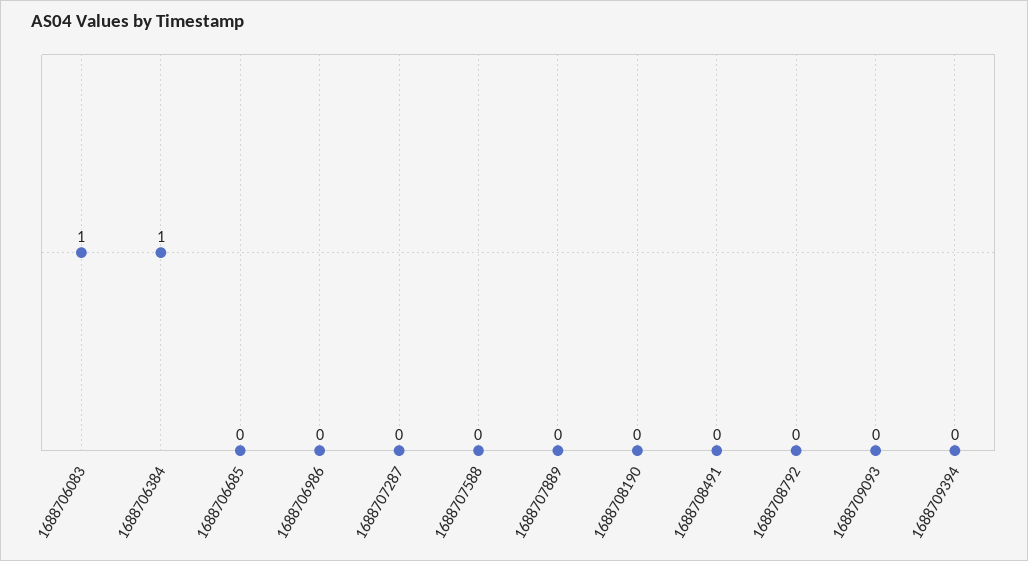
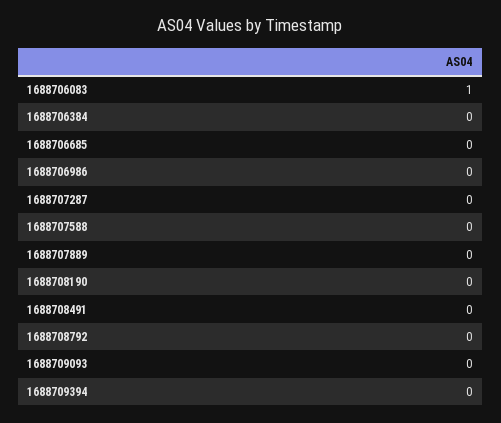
1688706384: 1 -> 0

